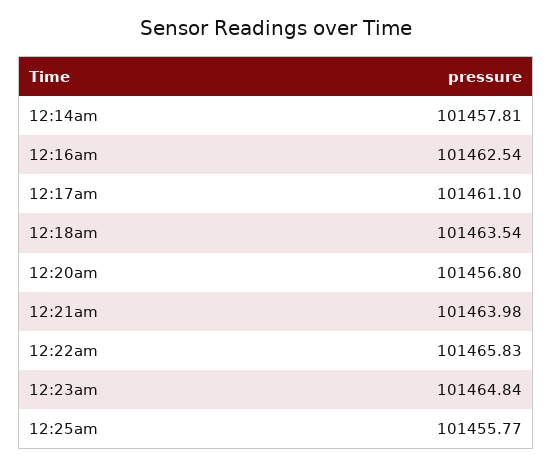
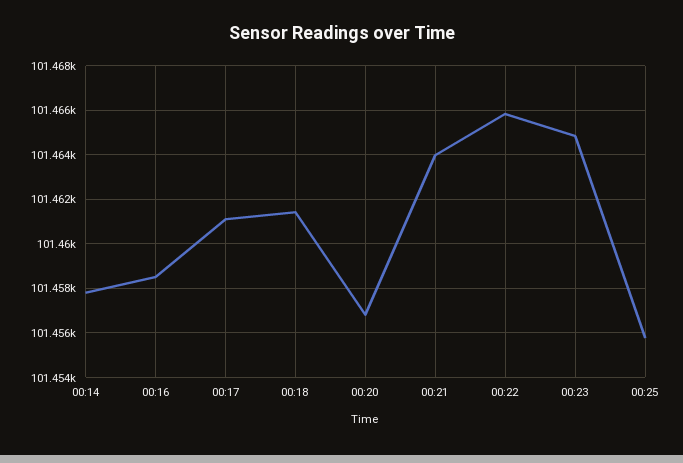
12:16am: 101462.54 -> 101458.5
12:18am: 101463.54 -> 101461.5

